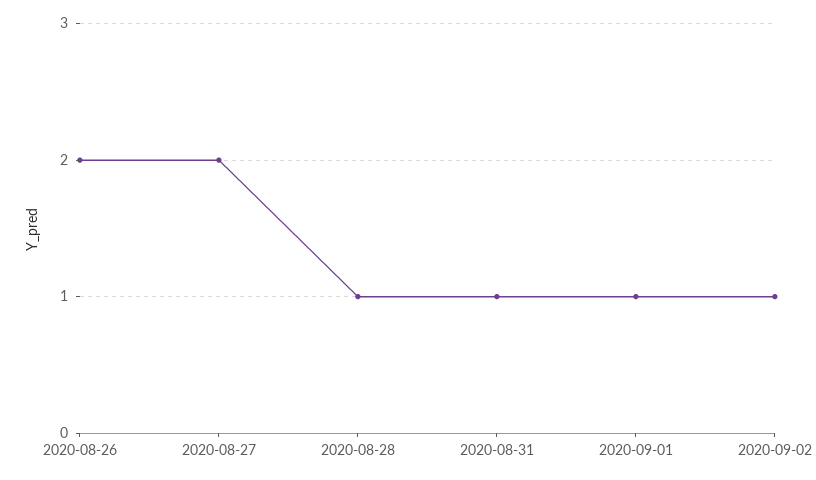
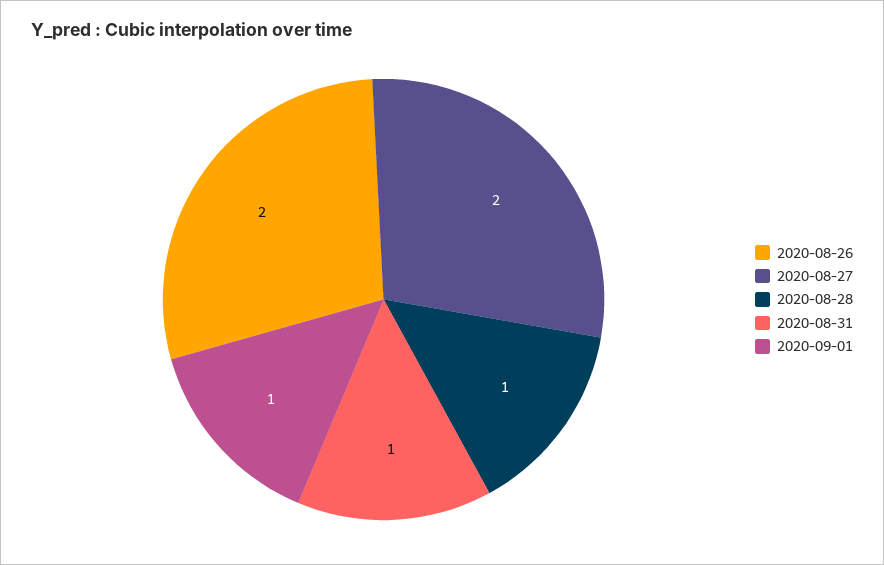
2020-09-02: 1 -> none

